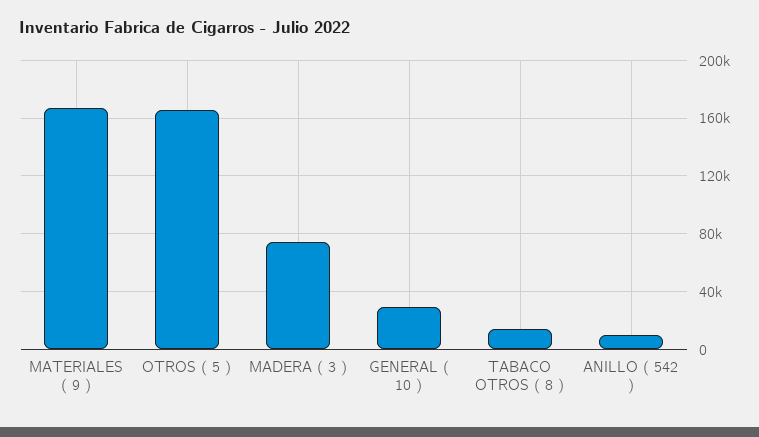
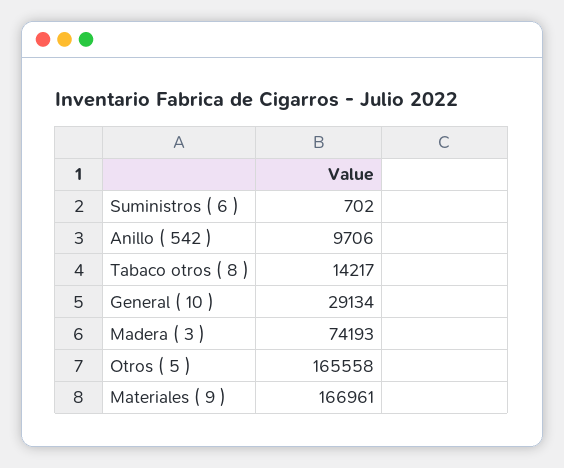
Suministros ( 6 ): none -> 702

